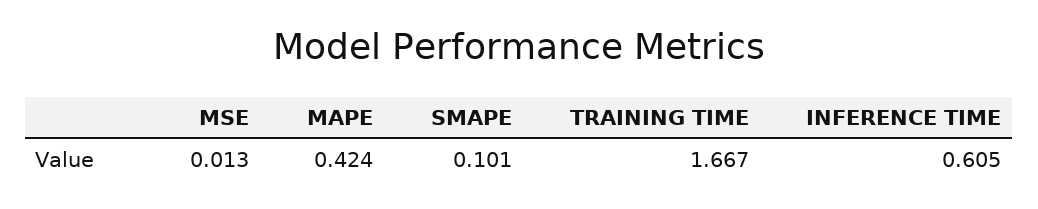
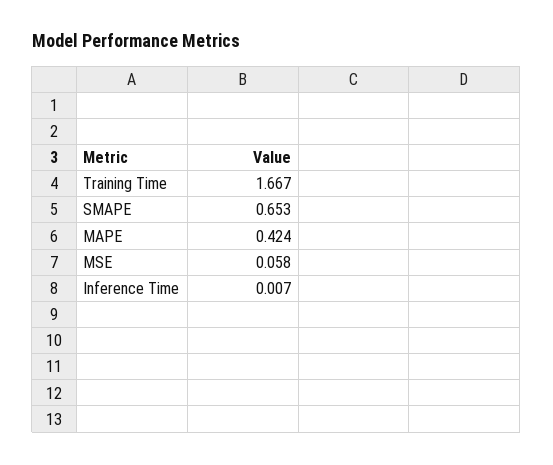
MSE: 0.013 -> 0.058
SMAPE: 0.101 -> 0.653
INFERENCE TIME: 0.605 -> 0.007

